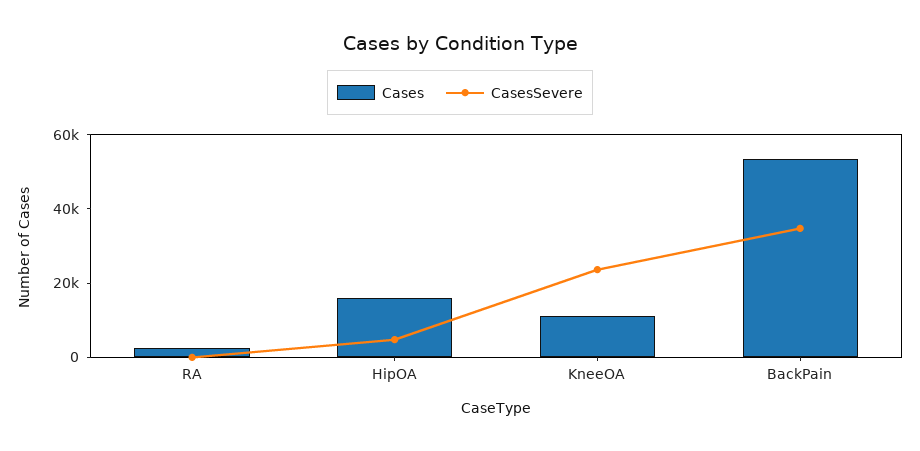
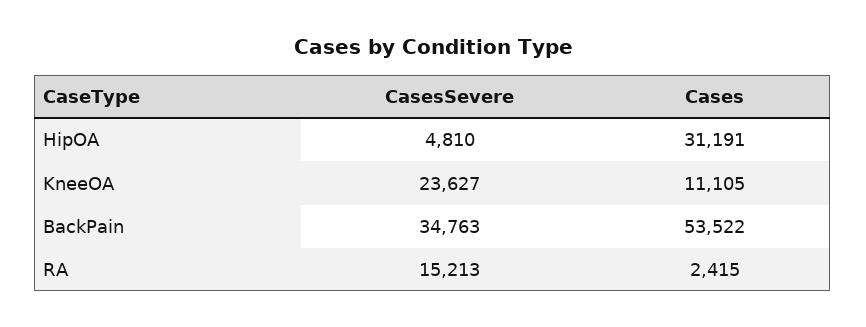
CasesSevere, RA: 0 -> 15213
Cases, HipOA: 15000 -> 31191

